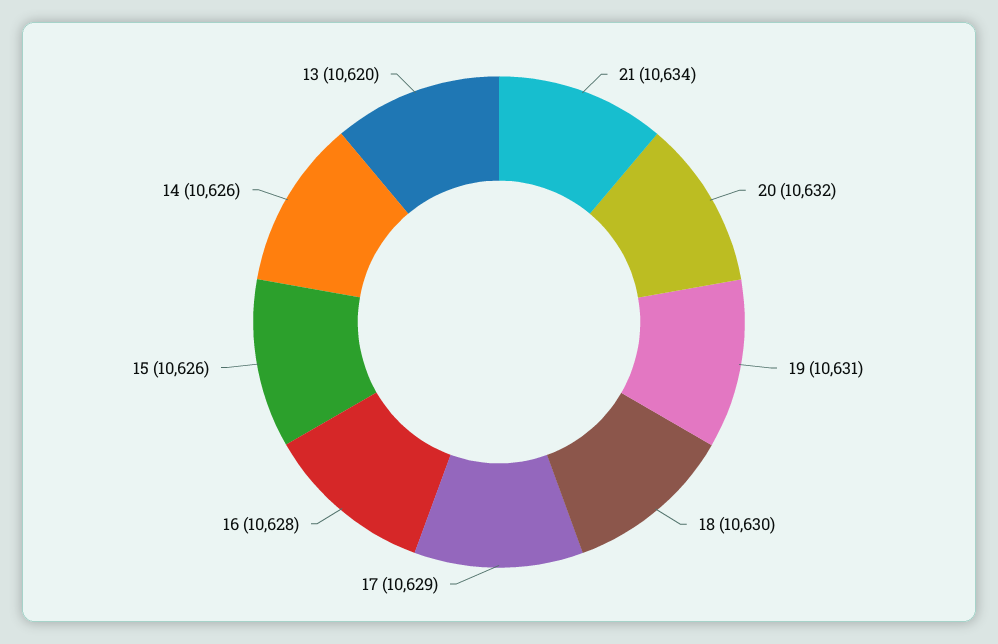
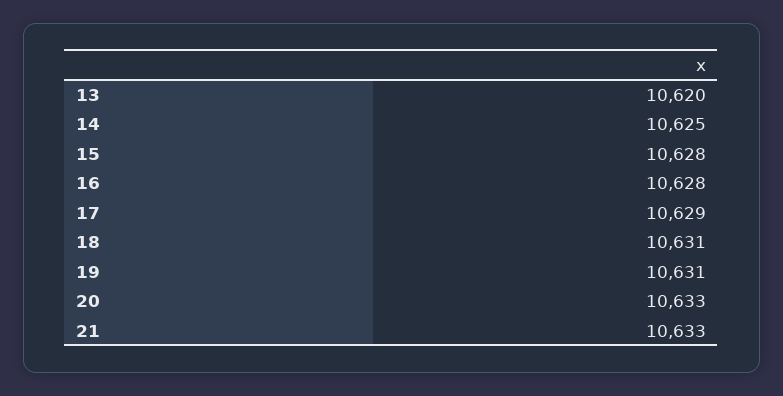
21: 10634 -> 10633
20: 10632 -> 10633
18: 10630 -> 10631
15: 10626 -> 10628
14: 10626 -> 10625

